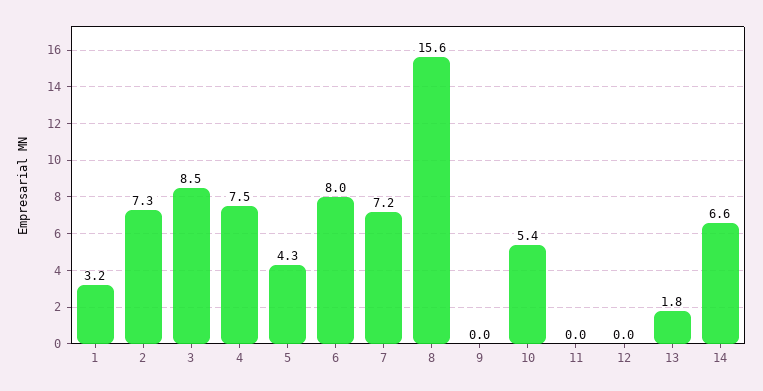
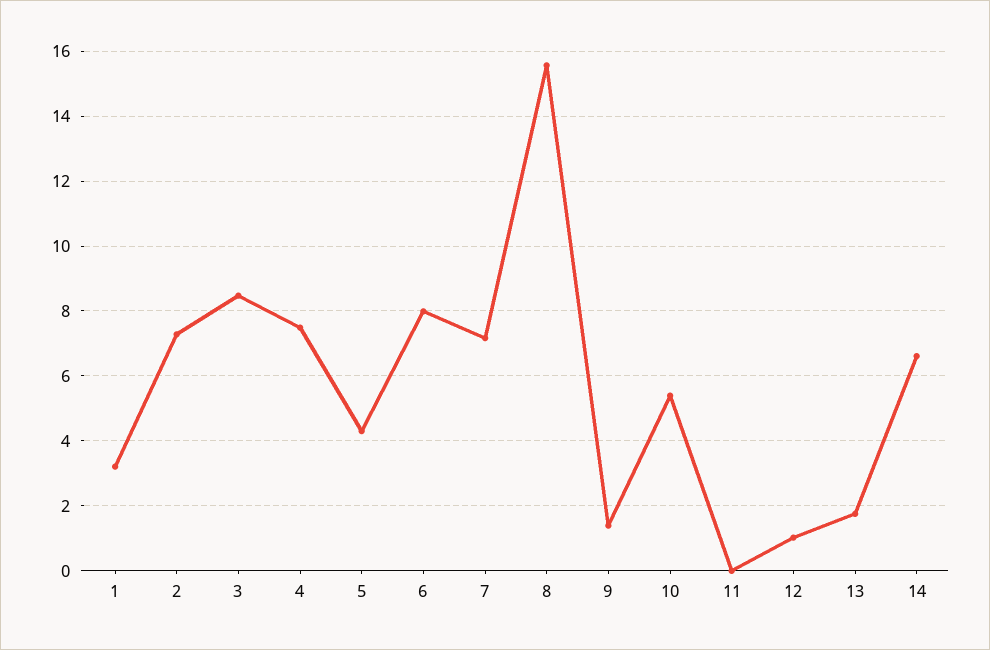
9: 0 -> 1.4
12: 0 -> 1

